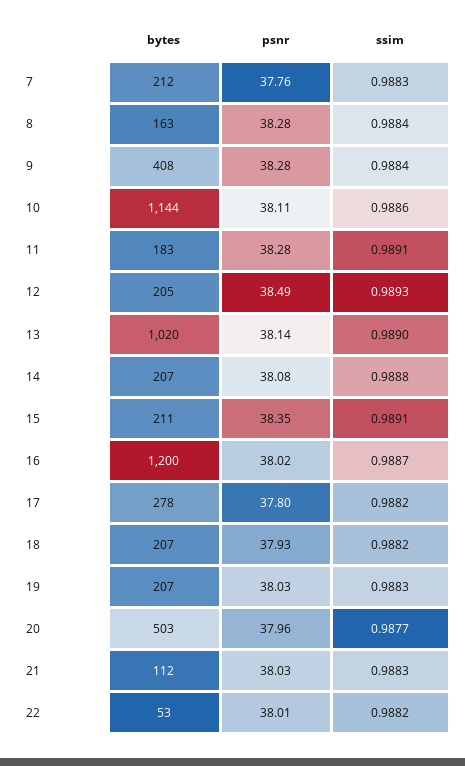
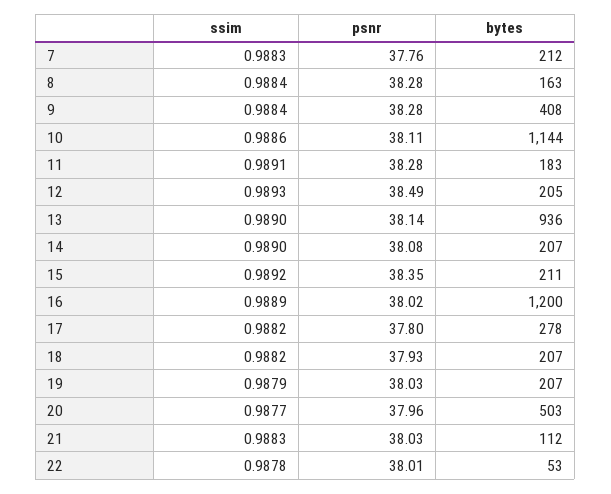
bytes, 13: 1020 -> 936
ssim, 14: 0.9888 -> 0.989
ssim, 15: 0.9891 -> 0.9892
ssim, 16: 0.9887 -> 0.9889
ssim, 19: 0.9883 -> 0.9879
ssim, 22: 0.9882 -> 0.9878

